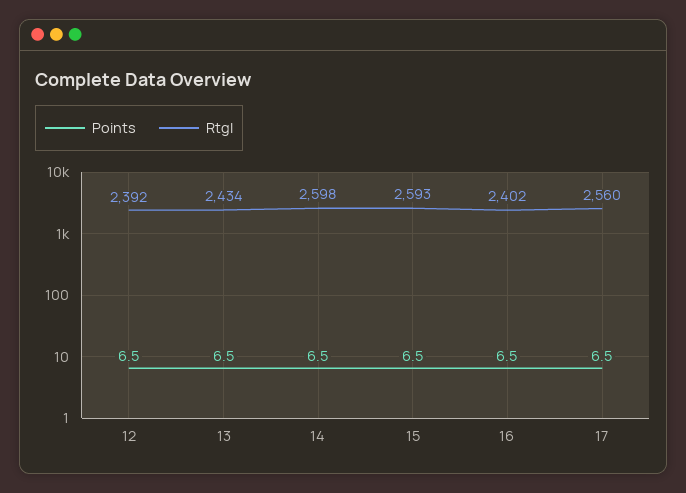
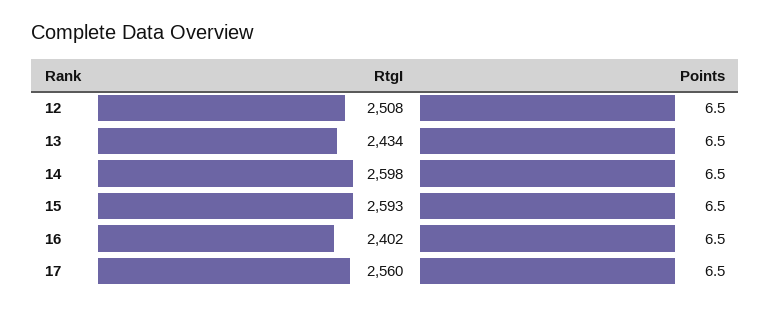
RtgI, 12: 2392 -> 2508

